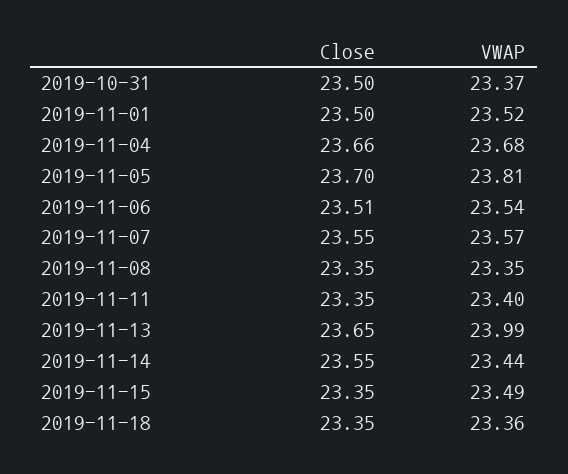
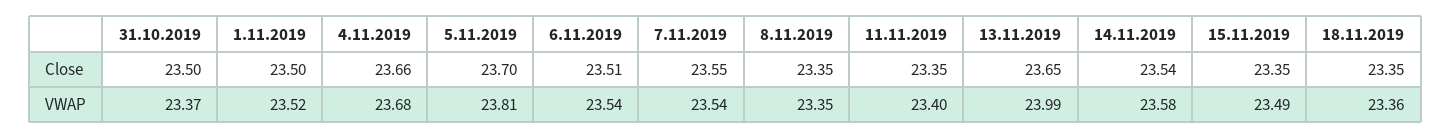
VWAP, 2019-11-07: 23.57 -> 23.54
Close, 2019-11-14: 23.55 -> 23.54
VWAP, 2019-11-14: 23.44 -> 23.58

